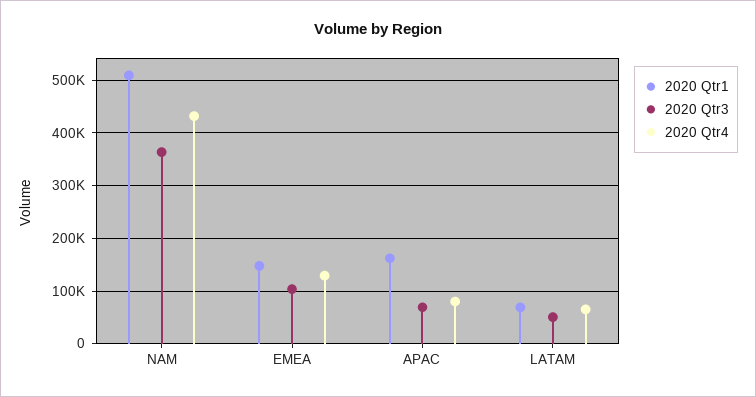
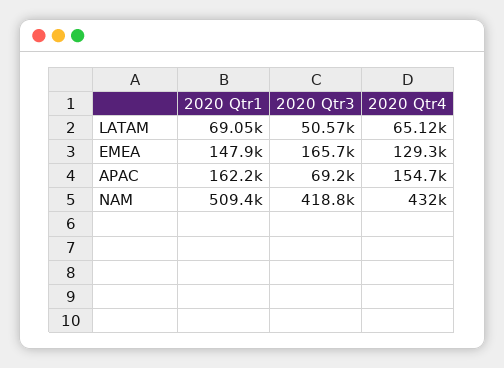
2020 Qtr3, NAM: 360000 -> 418800
2020 Qtr3, EMEA: 100000 -> 165700
2020 Qtr4, APAC: 80000 -> 154700

